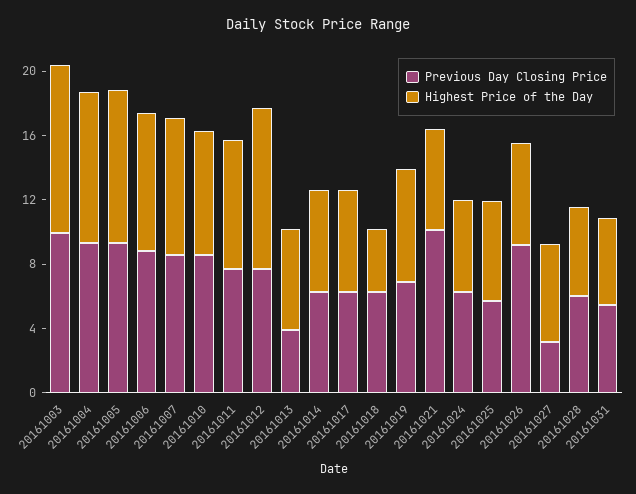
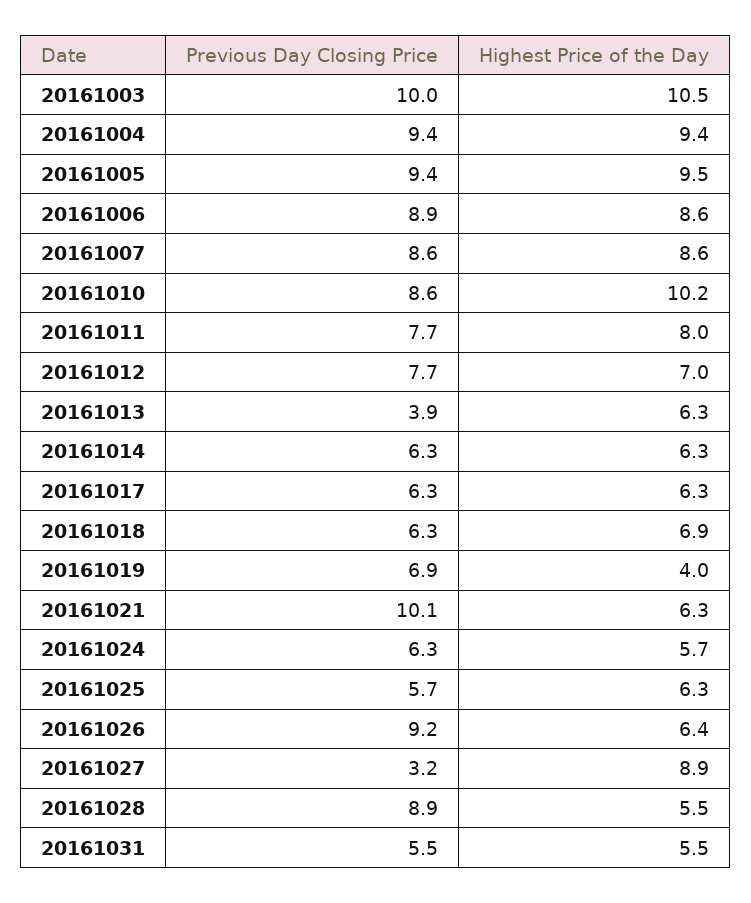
Highest Price of the Day, 20161010: 8 -> 10.2
Highest Price of the Day, 20161012: 10 -> 7
Highest Price of the Day, 20161018: 4 -> 6.9
Highest Price of the Day, 20161019: 7 -> 4
Highest Price of the Day, 20161027: 6 -> 8.9
Previous Day Closing Price, 20161028: 6 -> 8.9

